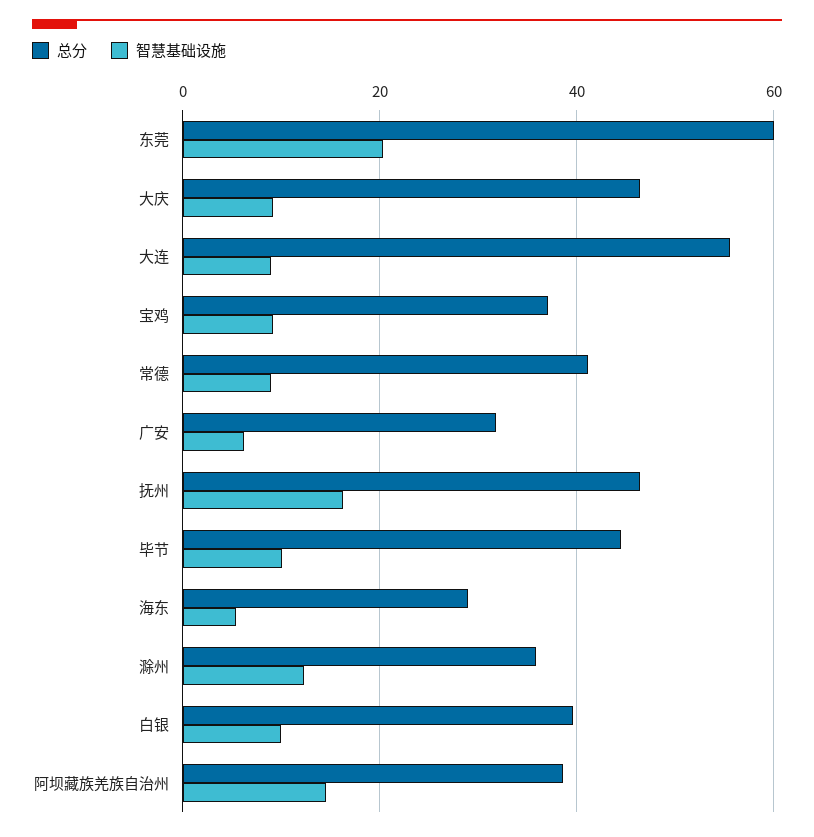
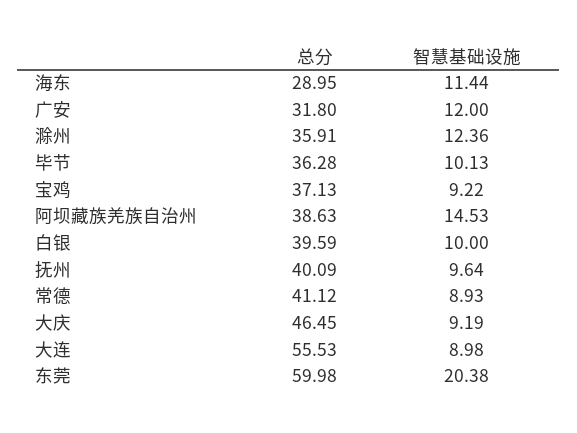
智慧基础设施, 广安: 6 -> 12
总分, 抚州: 46 -> 40.09
智慧基础设施, 抚州: 16 -> 9.64
总分, 毕节: 44 -> 36.28
智慧基础设施, 海东: 6 -> 11.44

